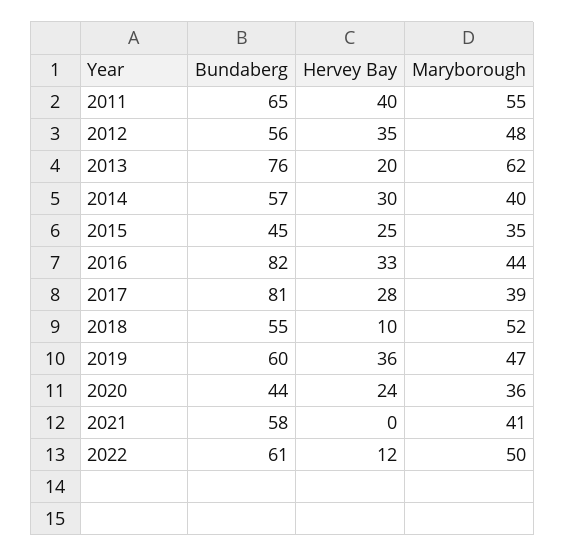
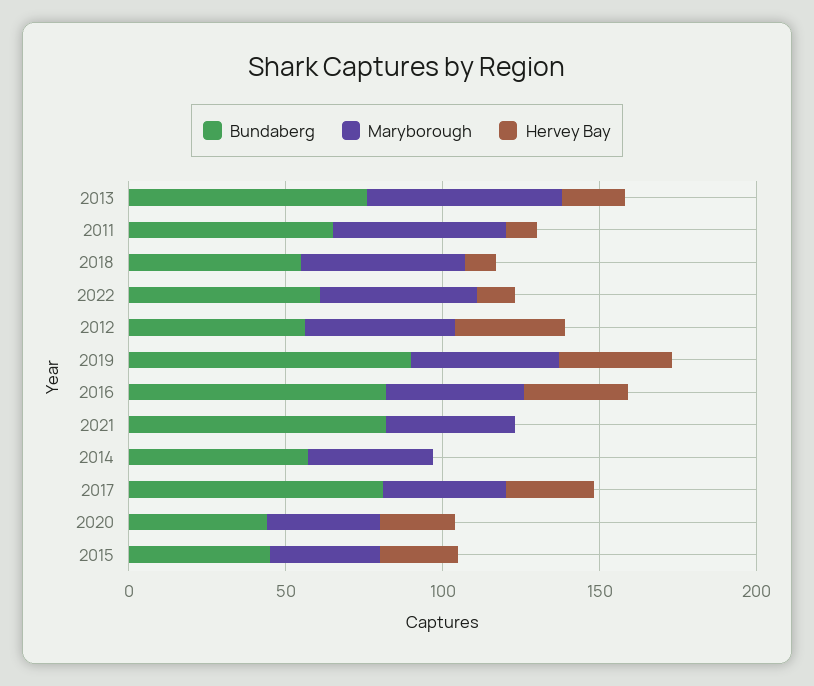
Hervey Bay, 2011: 40 -> 10
Hervey Bay, 2014: 30 -> 0
Bundaberg, 2019: 60 -> 90
Bundaberg, 2021: 58 -> 80

